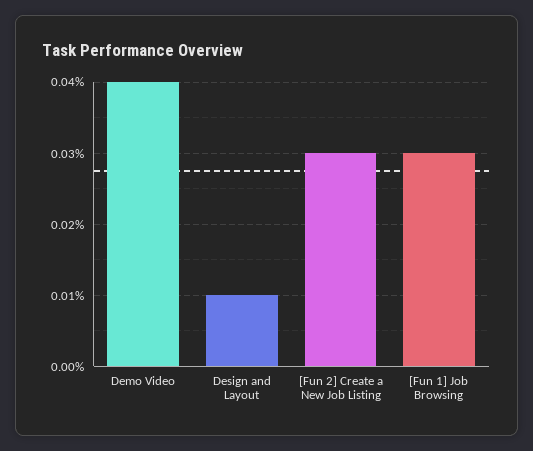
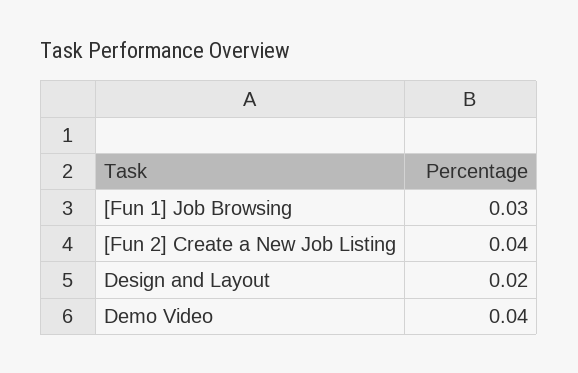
Design and Layout: 0.01 -> 0.02
[Fun 2] Create a New Job Listing: 0.03 -> 0.04

